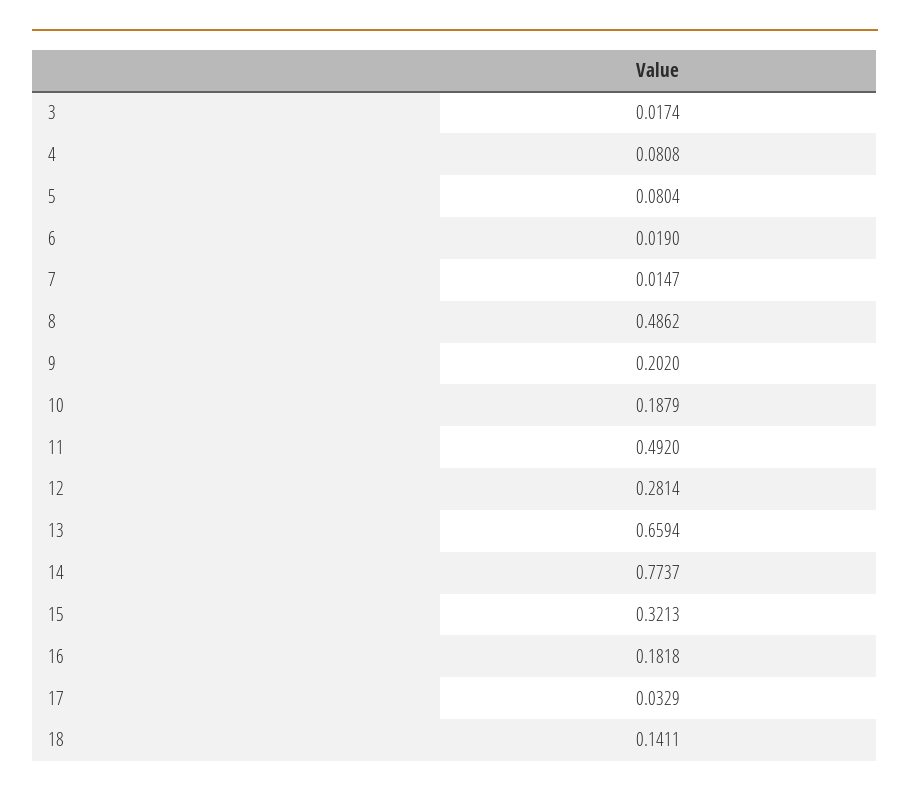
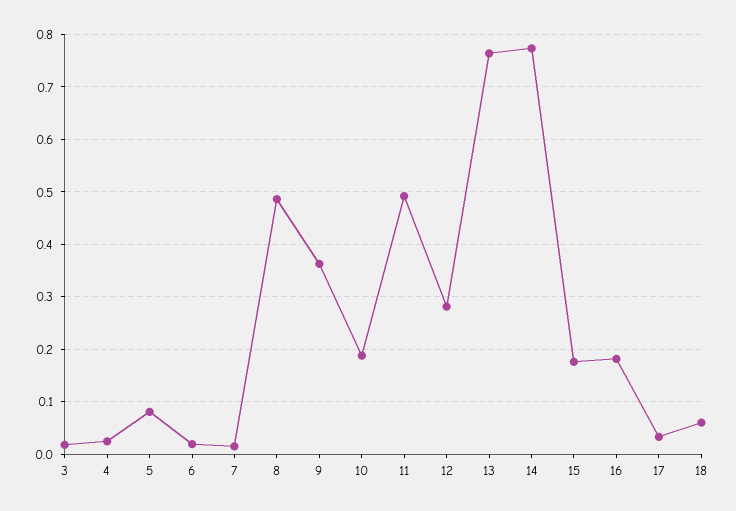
4: 0.0808 -> 0.02
9: 0.202 -> 0.36
13: 0.6594 -> 0.76
15: 0.3213 -> 0.18
18: 0.1411 -> 0.06

